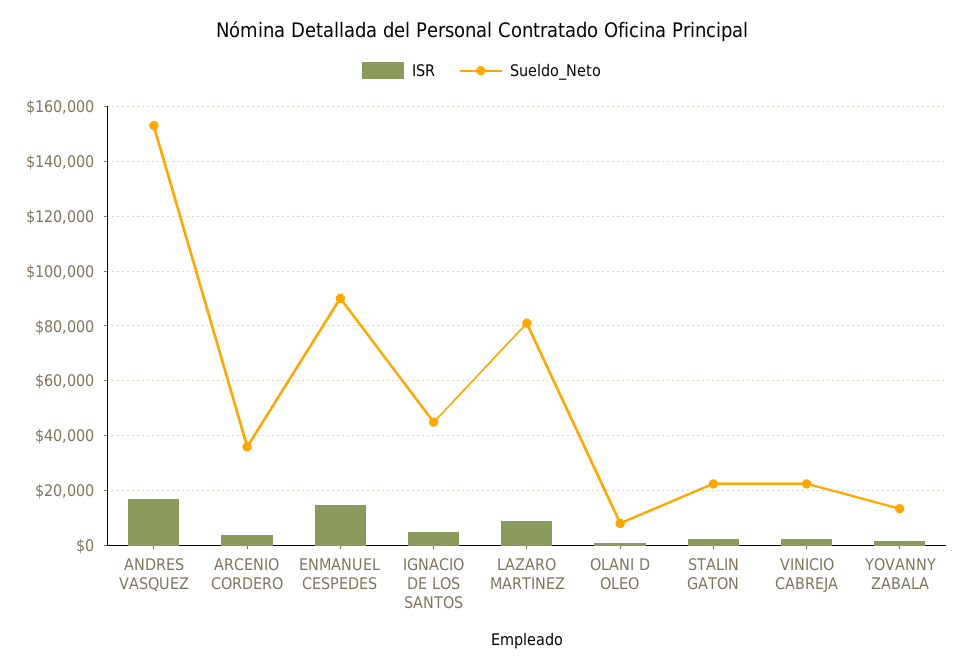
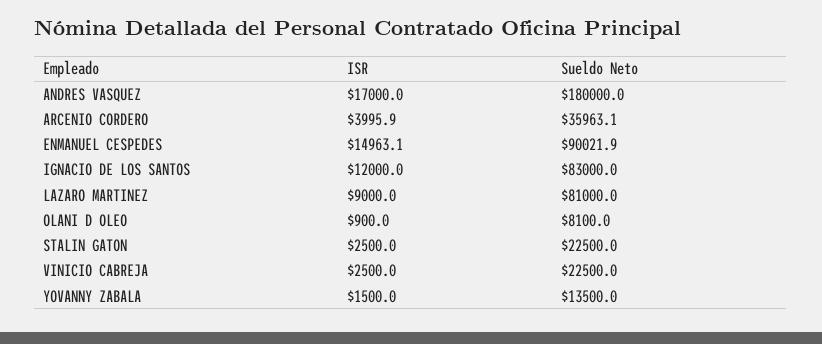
Sueldo_Neto, ANDRES VASQUEZ: 152500 -> 180000
ISR, IGNACIO DE LOS SANTOS: 5000 -> 12000
Sueldo_Neto, IGNACIO DE LOS SANTOS: 45000 -> 83000

